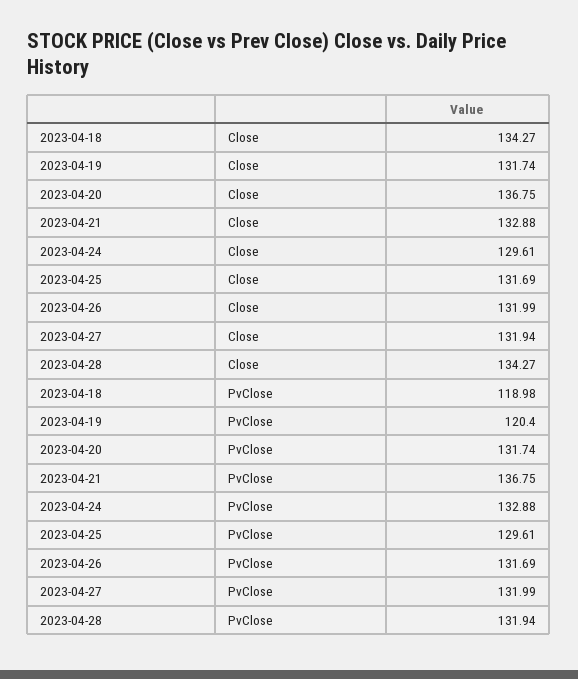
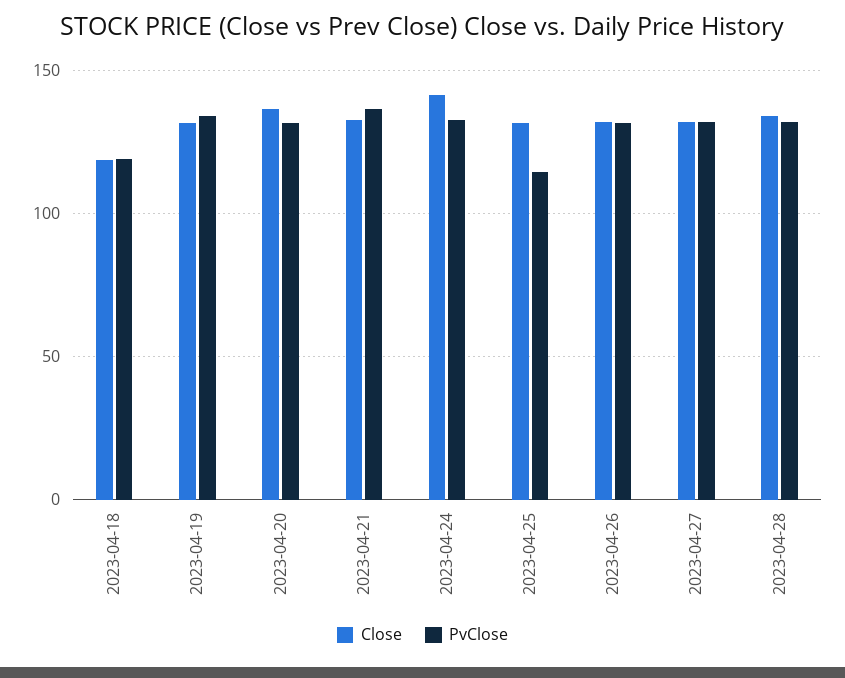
Close, 2023-04-18: 134.27 -> 120
Close, 2023-04-24: 129.61 -> 140
PvClose, 2023-04-19: 120.4 -> 135
PvClose, 2023-04-25: 129.61 -> 115

